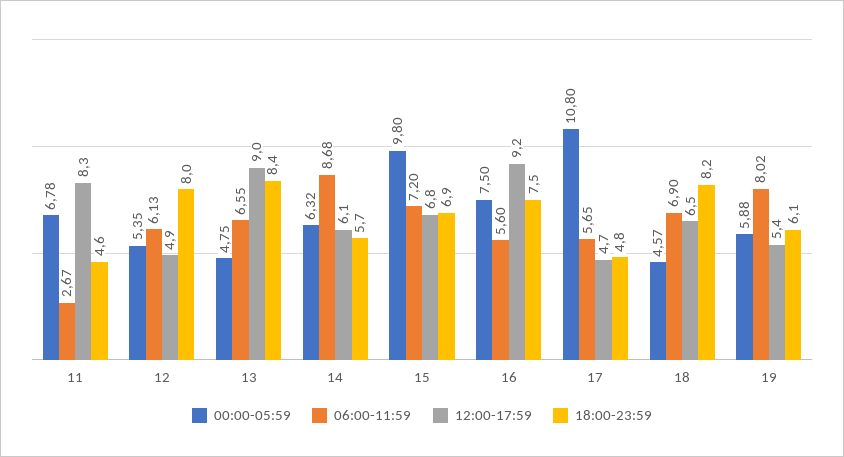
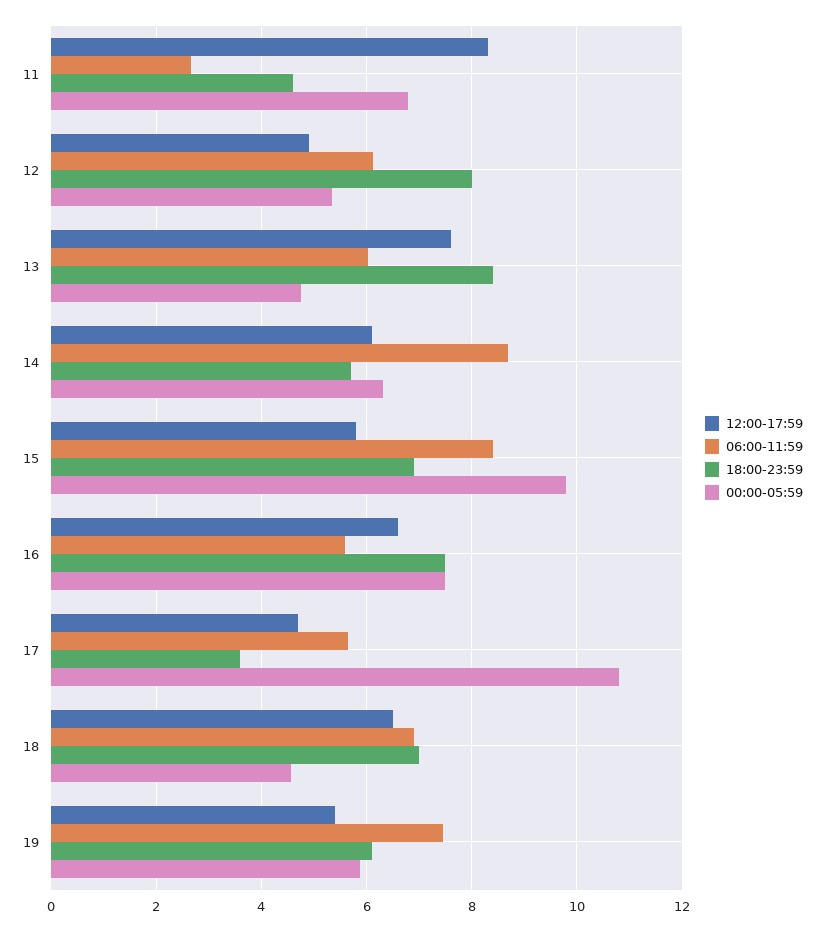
06:00-11:59, 13: 6.55 -> 6
12:00-17:59, 13: 9 -> 7.6
06:00-11:59, 15: 7.2 -> 8.4
12:00-17:59, 15: 6.8 -> 5.8
12:00-17:59, 16: 9.2 -> 6.6
18:00-23:59, 17: 4.8 -> 3.6
18:00-23:59, 18: 8.2 -> 7
06:00-11:59, 19: 8.02 -> 7.4

